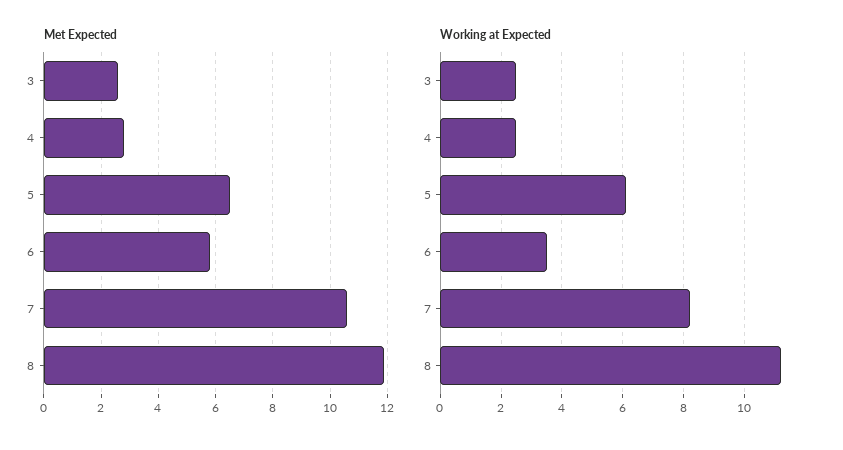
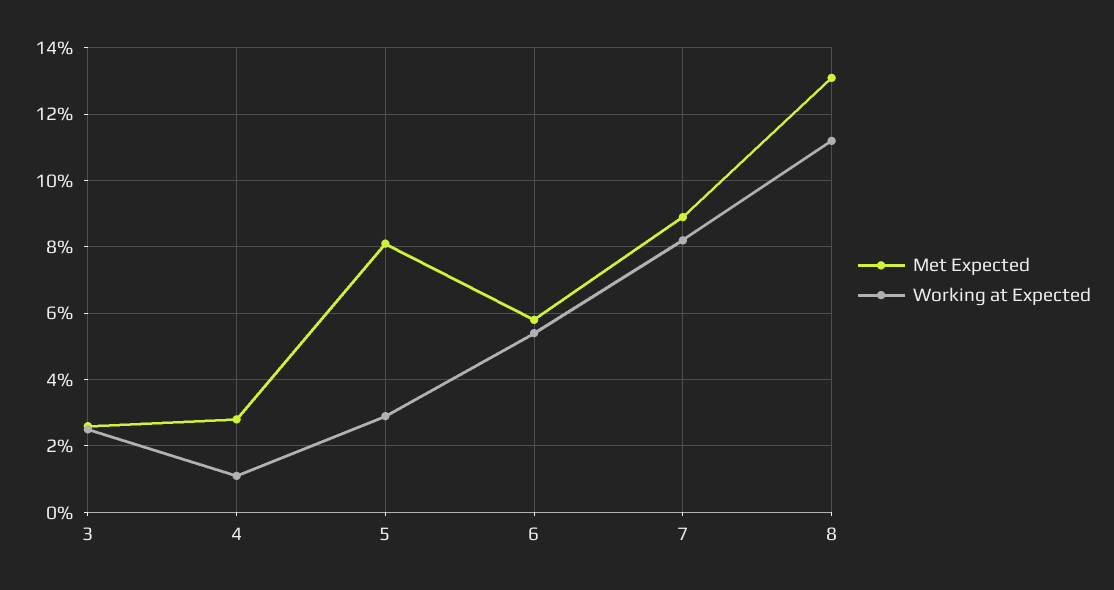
Met Expected, 5: 6.5 -> 8
Met Expected, 7: 10.5 -> 9
Met Expected, 8: 12 -> 13
Working at Expected, 4: 2.5 -> 1
Working at Expected, 5: 6 -> 3
Working at Expected, 6: 3.5 -> 5.5

